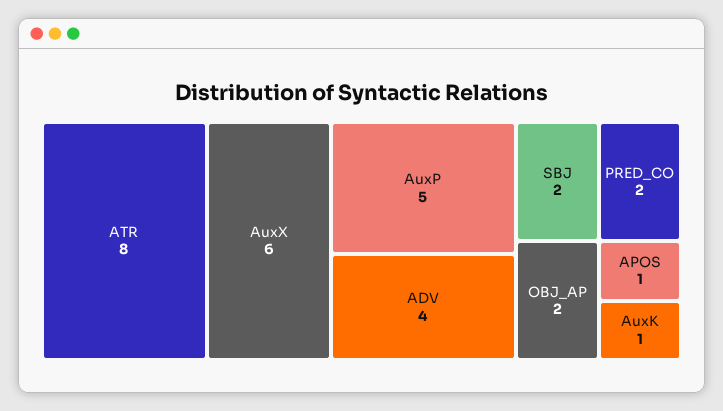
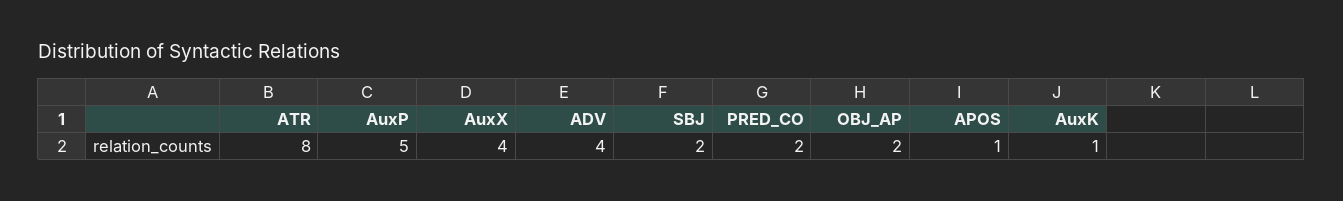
AuxX: 6 -> 4

